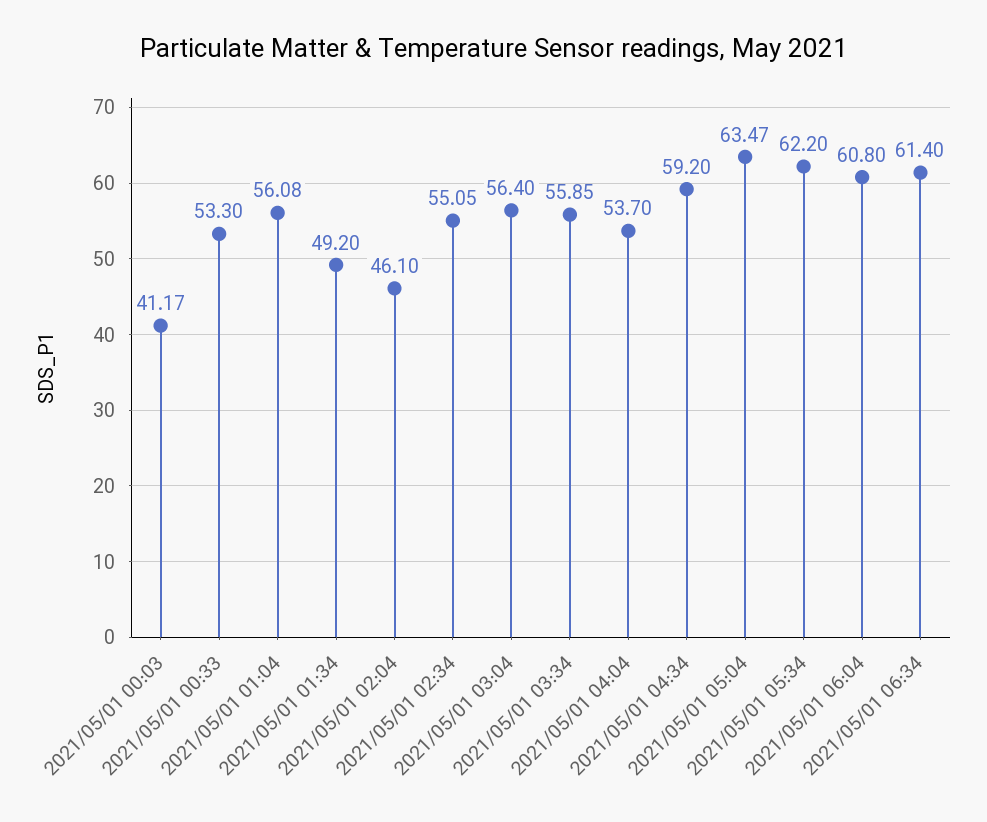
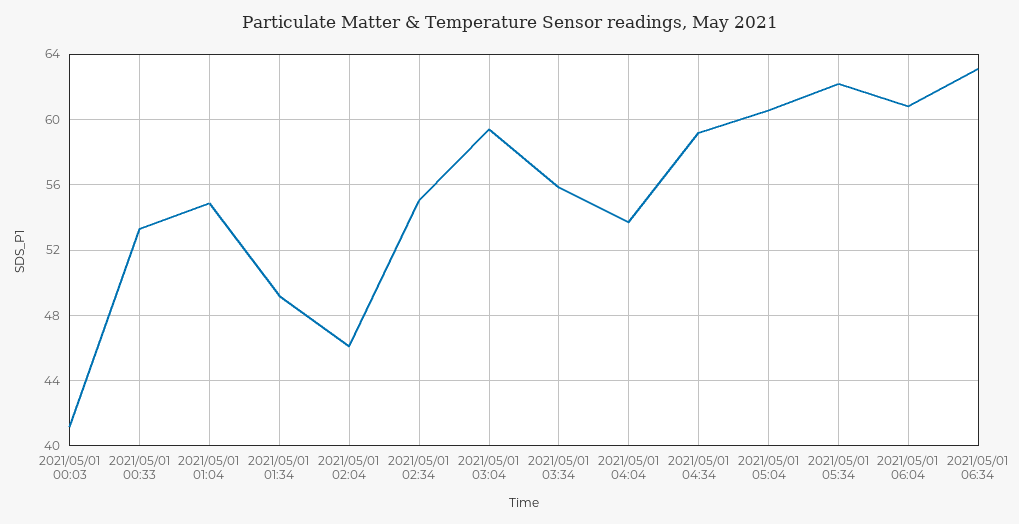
2021/05/01 01:04: 56.08 -> 55
2021/05/01 03:04: 56.4 -> 59.5
2021/05/01 05:04: 63.47 -> 60.5
2021/05/01 06:34: 61.4 -> 63

